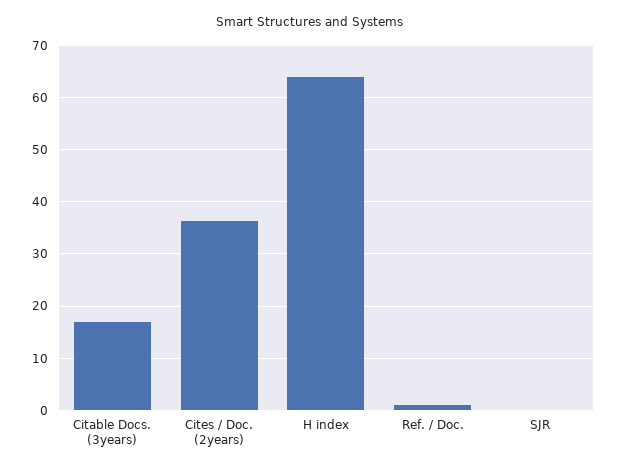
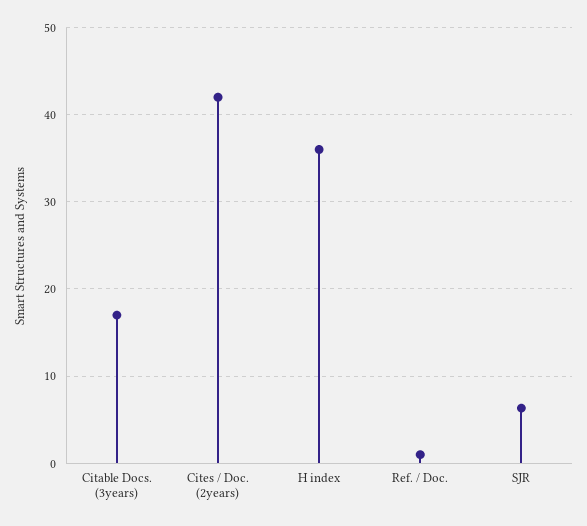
Cites / Doc. (2years): 36 -> 42
H index: 64 -> 36
SJR: 0 -> 6

